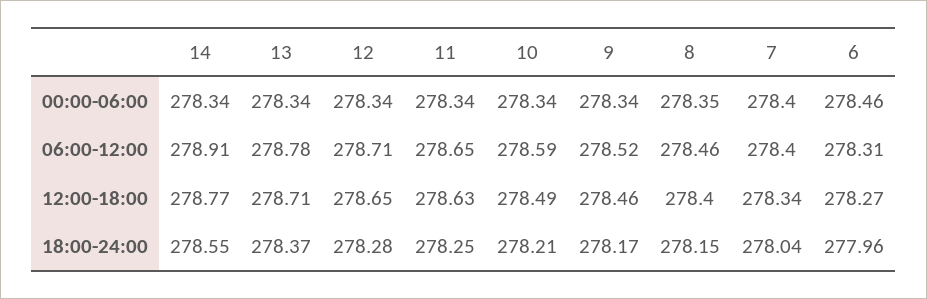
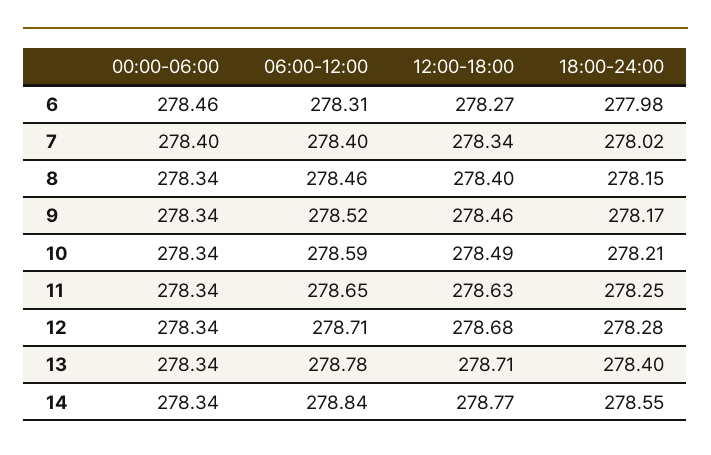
8, 00:00-06:00: 278.35 -> 278.34
14, 06:00-12:00: 278.91 -> 278.84
12, 12:00-18:00: 278.65 -> 278.68
13, 18:00-24:00: 278.37 -> 278.4
7, 18:00-24:00: 278.04 -> 278.02
6, 18:00-24:00: 277.96 -> 277.98

